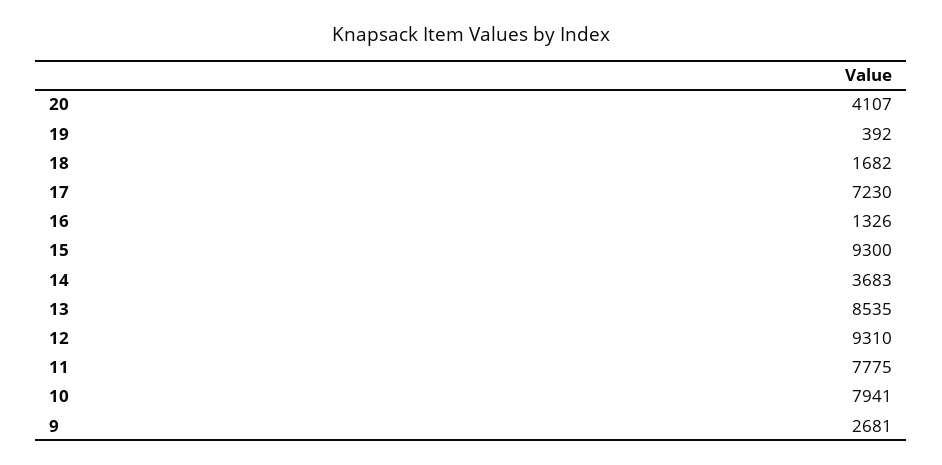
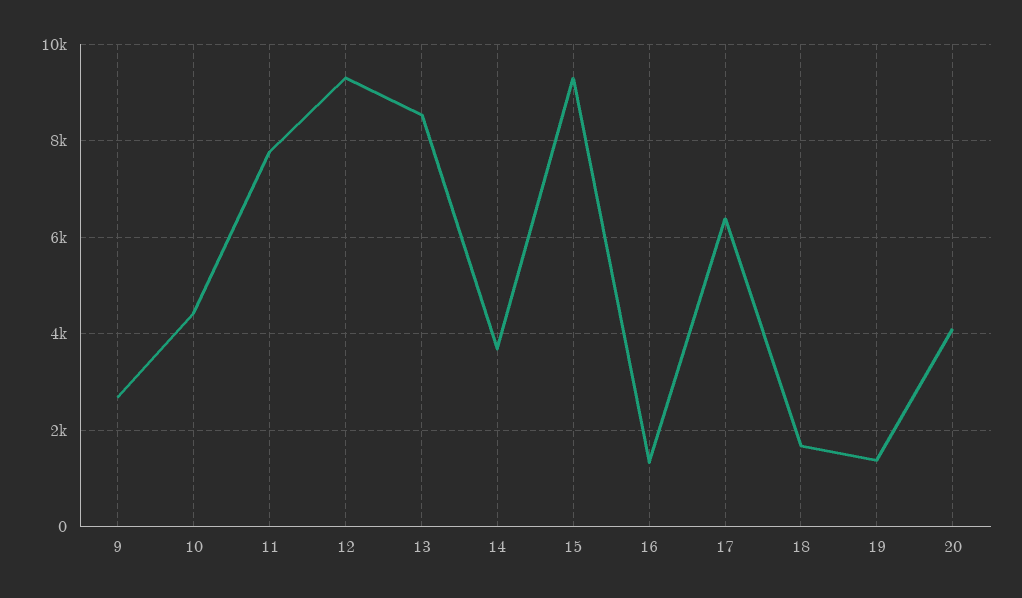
19: 392 -> 1400
17: 7230 -> 6400
10: 7941 -> 4400

